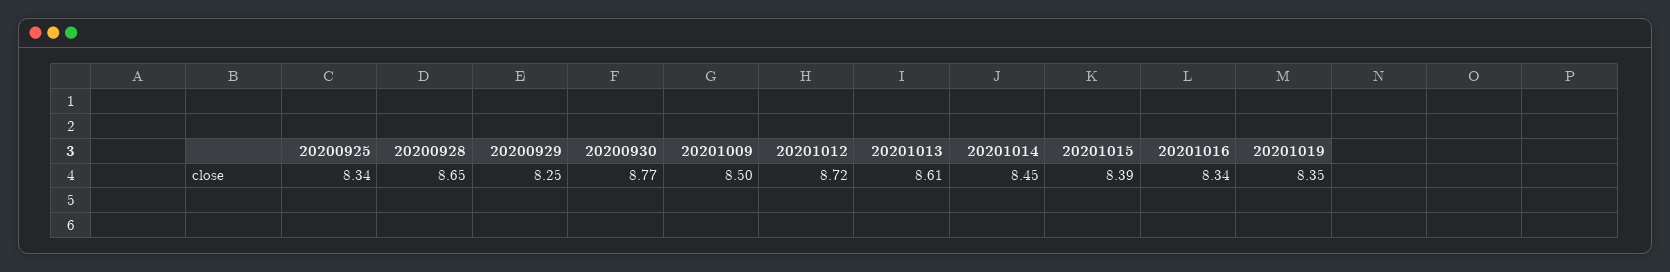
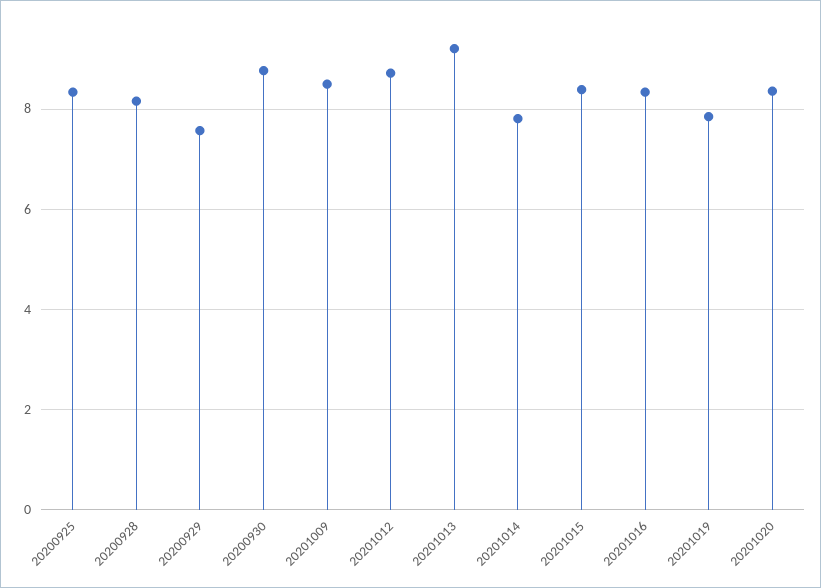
20200928: 8.65 -> 8.2
20200929: 8.25 -> 7.6
20201013: 8.61 -> 9.2
20201014: 8.45 -> 7.8
20201019: 8.35 -> 7.8
20201020: none -> 8.4

